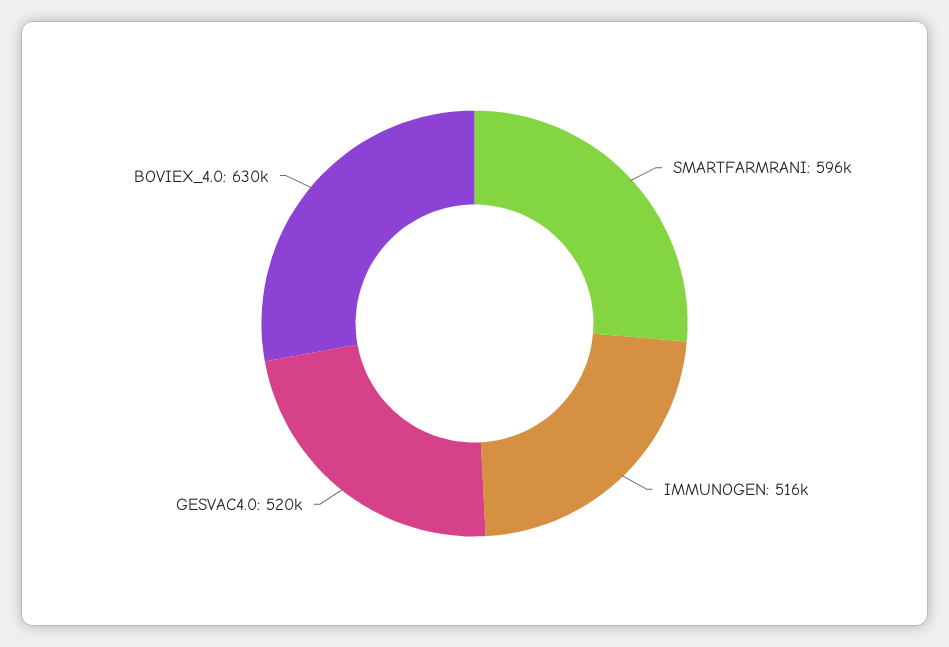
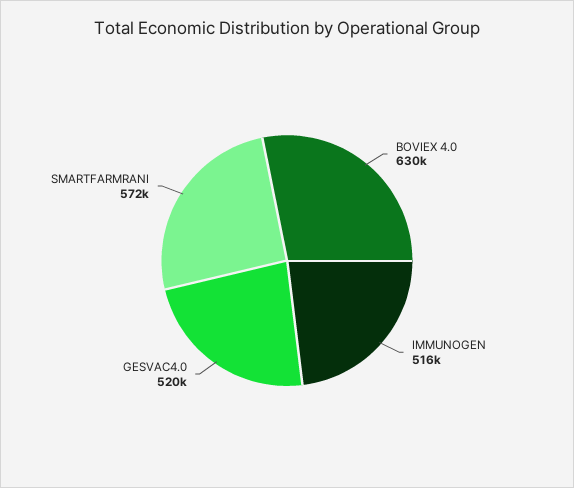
SMARTFARMRANI: 596000 -> 572000

